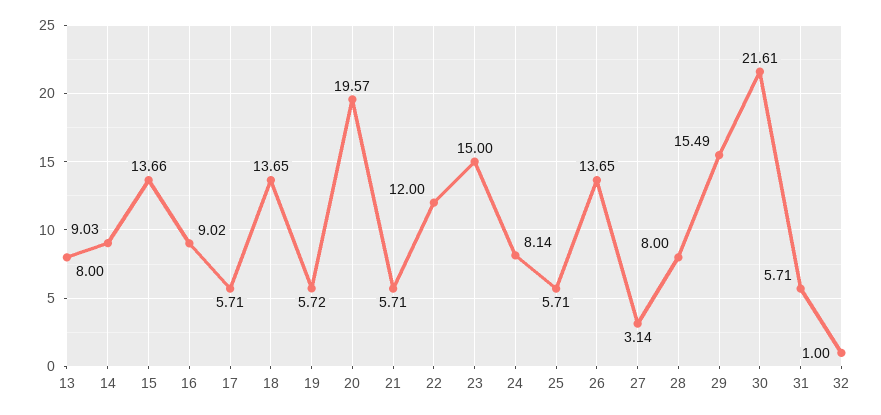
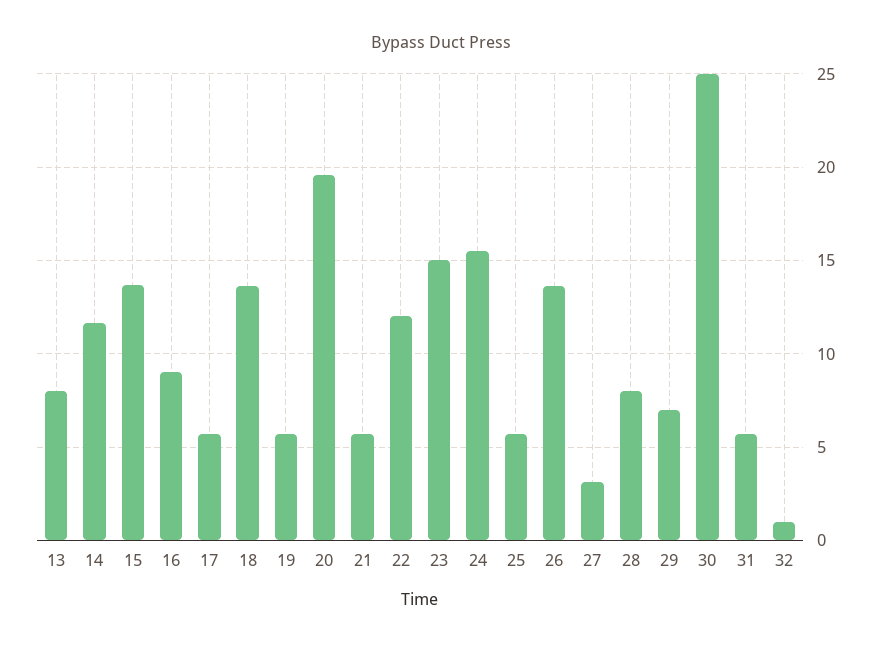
14: 9.03 -> 11.5
24: 8.14 -> 15.5
29: 15.49 -> 7
30: 21.61 -> 25

